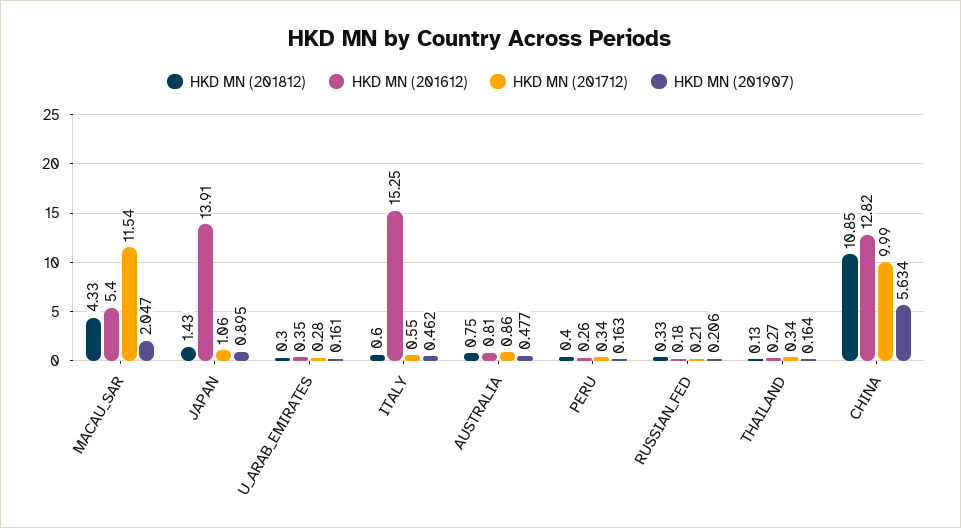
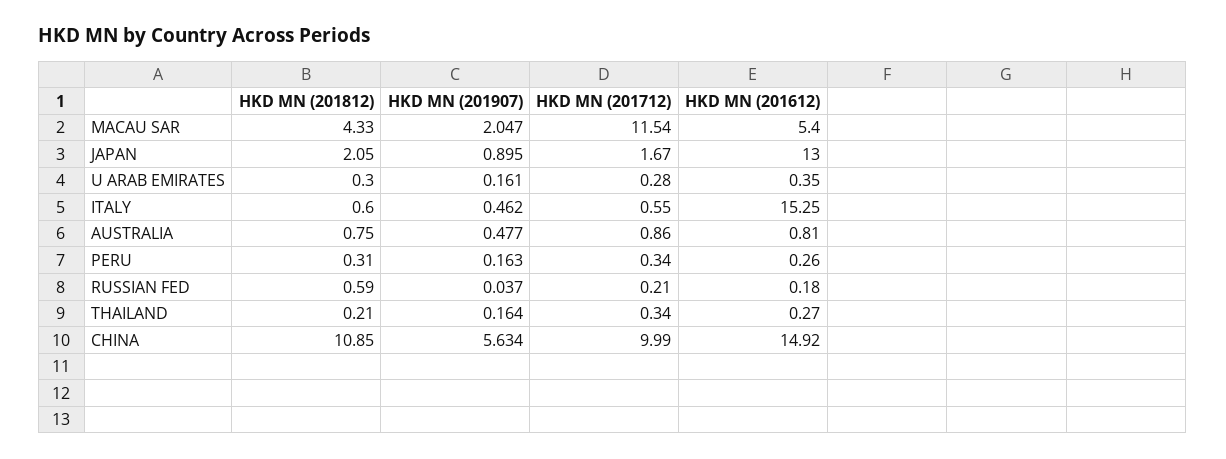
HKD MN (201812), JAPAN: 1.43 -> 2.05
HKD MN (201612), JAPAN: 13.91 -> 13
HKD MN (201712), JAPAN: 1.06 -> 1.67
HKD MN (201812), PERU: 0.4 -> 0.31
HKD MN (201812), RUSSIAN_FED: 0.33 -> 0.59
HKD MN (201907), RUSSIAN_FED: 0.206 -> 0.037
HKD MN (201812), THAILAND: 0.13 -> 0.21
HKD MN (201612), CHINA: 12.82 -> 14.92

